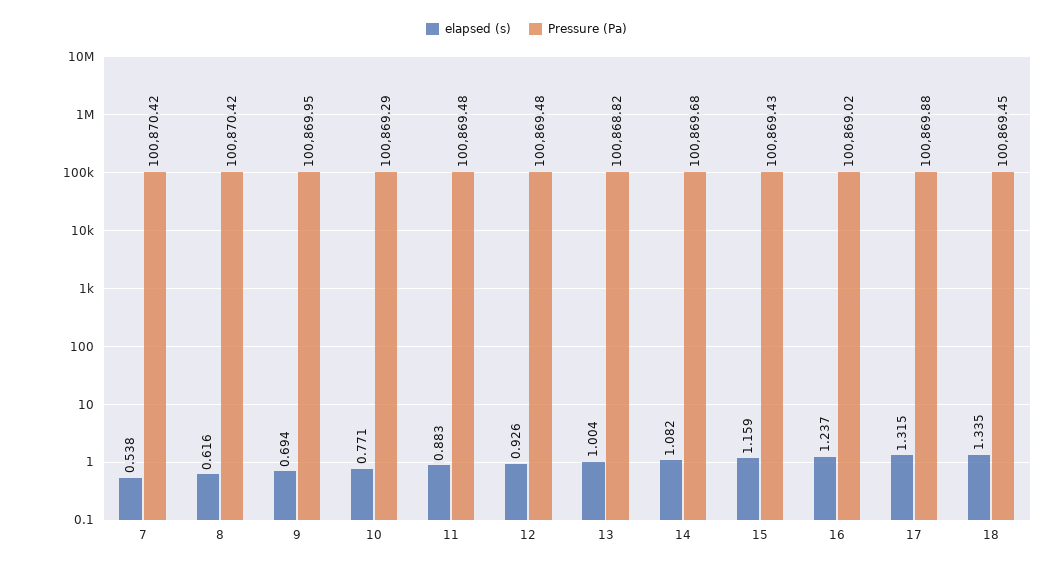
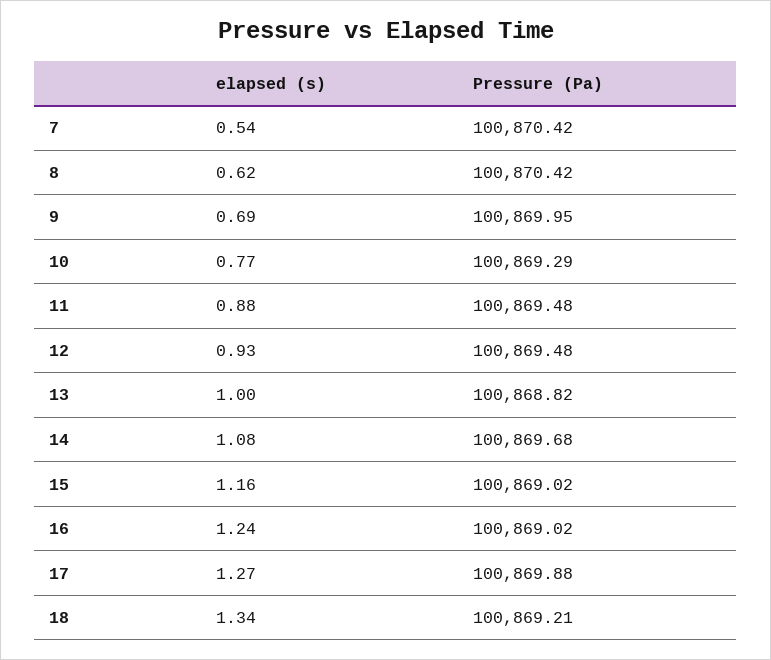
Pressure (Pa), 15: 100869.43 -> 100869.02
elapsed (s), 17: 1.315 -> 1.27
Pressure (Pa), 18: 100869.45 -> 100869.21

